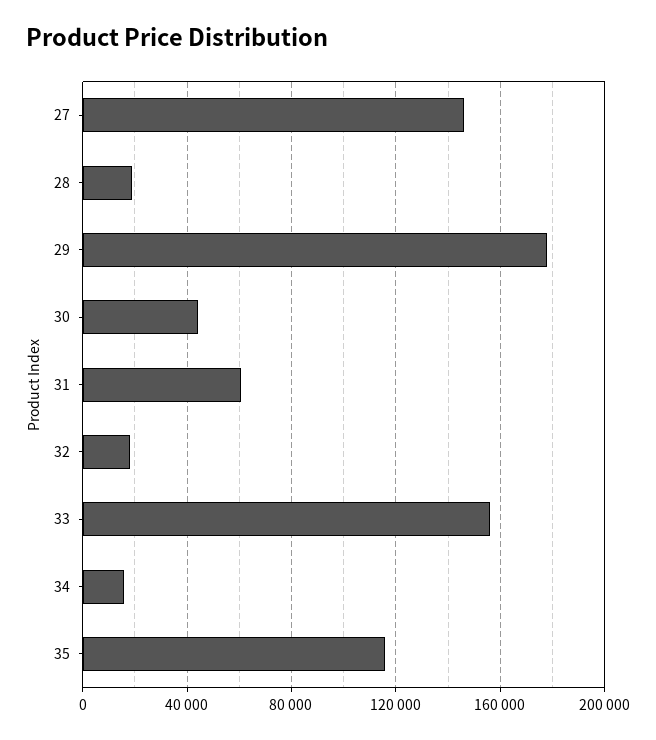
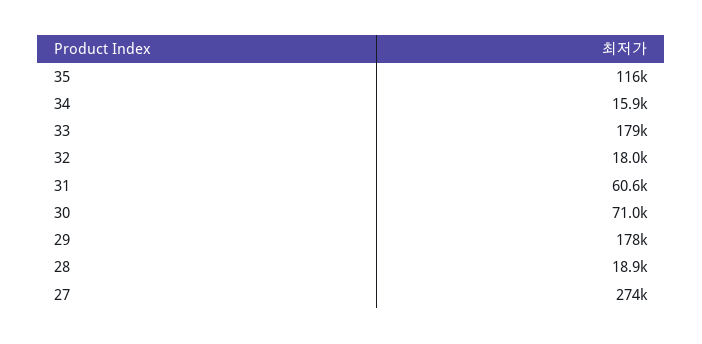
27: 145000 -> 274000
30: 45000 -> 71000
33: 155000 -> 179000

